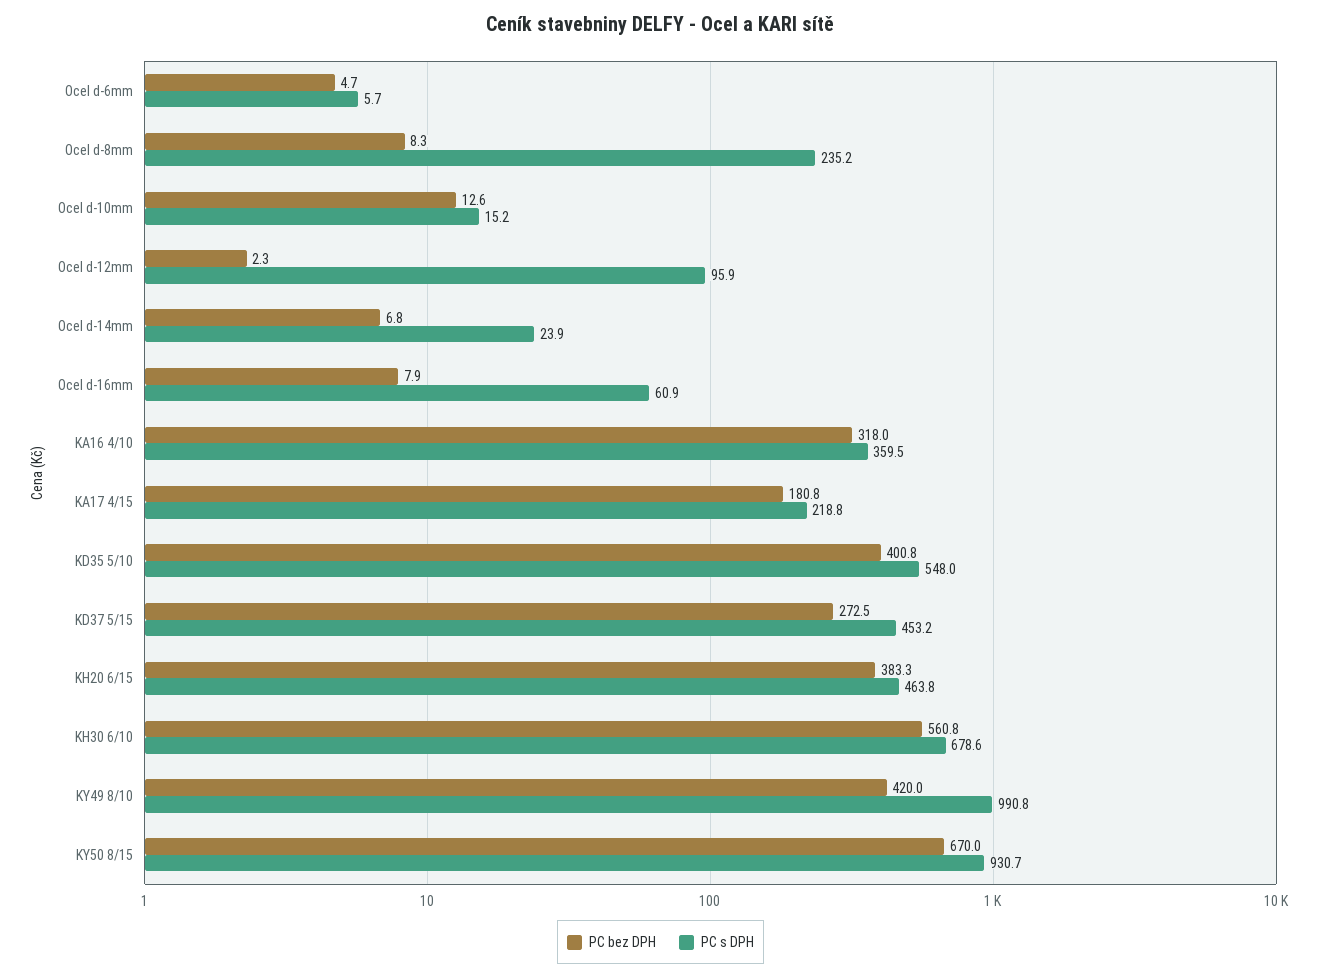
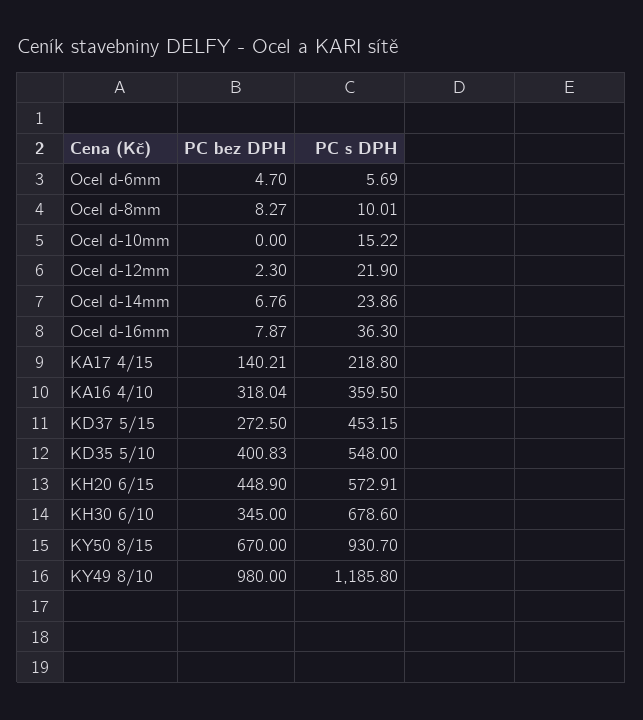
PC s DPH, Ocel d-8mm: 235.2 -> 10.01
PC bez DPH, Ocel d-10mm: 12.6 -> 0
PC s DPH, Ocel d-12mm: 95.9 -> 21.9
PC s DPH, Ocel d-16mm: 60.9 -> 36.3
PC bez DPH, KA17 4/15: 180.8 -> 140.21
PC bez DPH, KH20 6/15: 383.3 -> 448.9
PC s DPH, KH20 6/15: 463.8 -> 572.91
PC bez DPH, KH30 6/10: 560.8 -> 345
PC bez DPH, KY49 8/10: 420 -> 980
PC s DPH, KY49 8/10: 990.8 -> 1185.8

